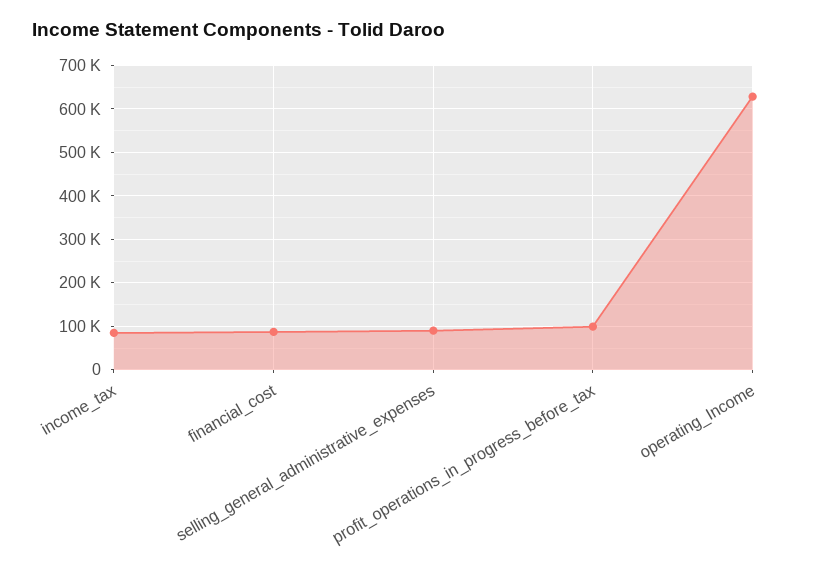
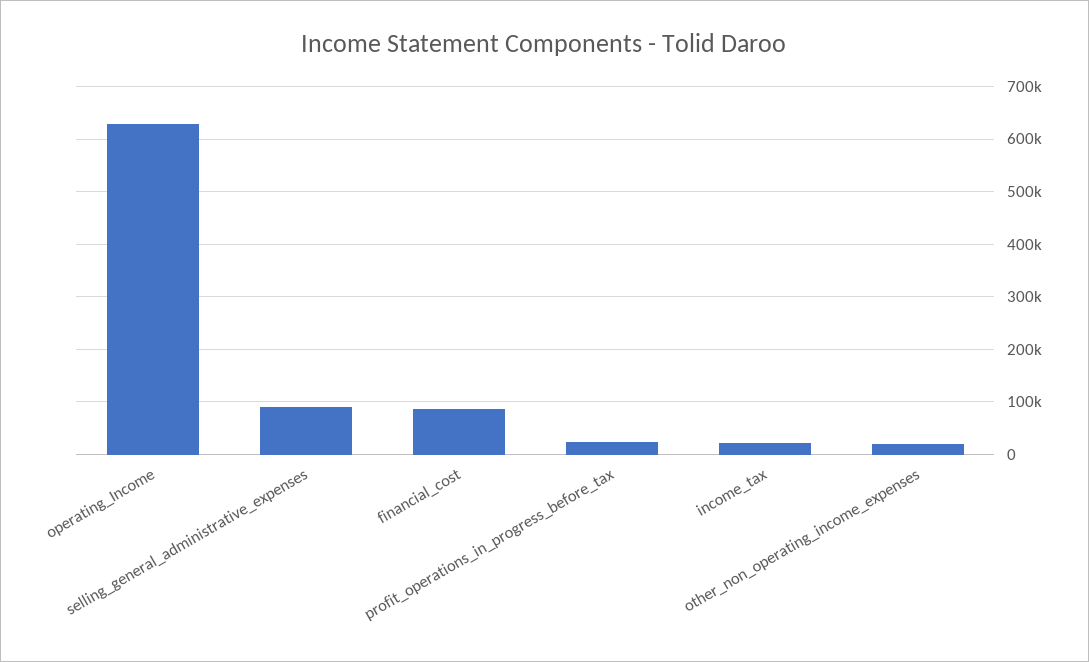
income_tax: 80000 -> 20000
profit_operations_in_progress_before_tax: 100000 -> 20000
other_non_operating_income_expenses: none -> 20000

